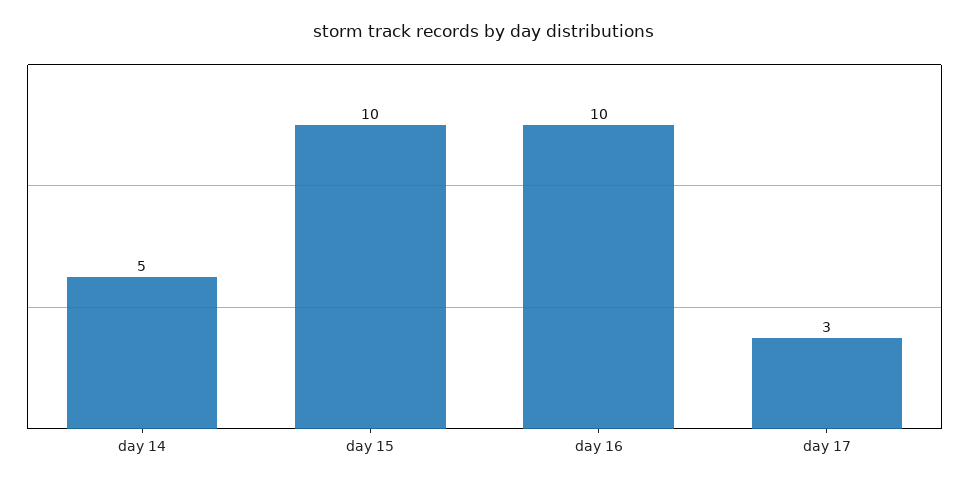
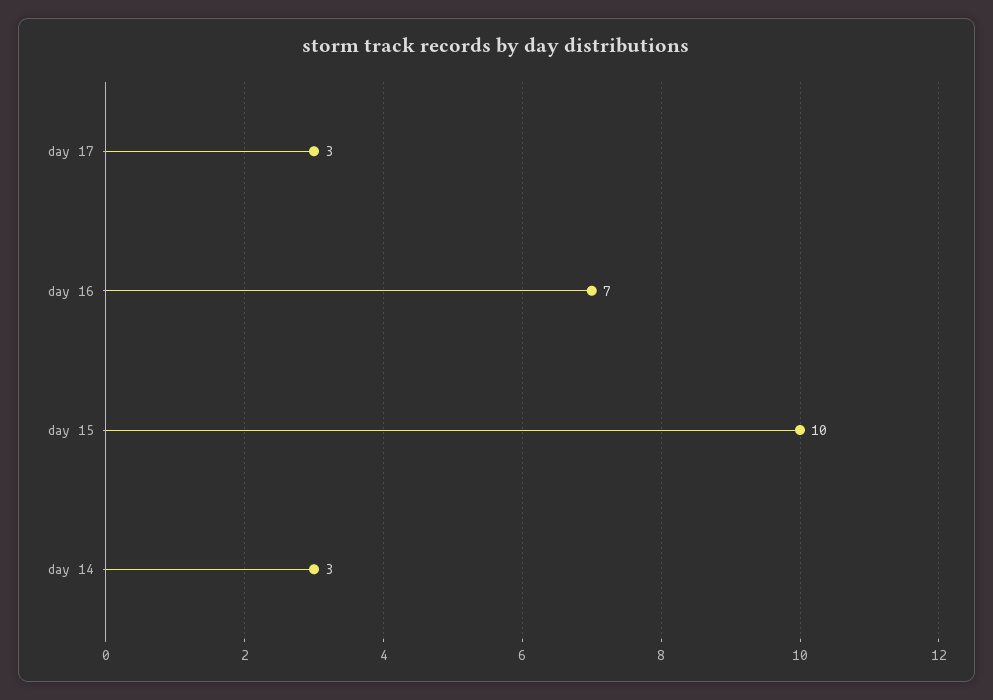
day 14: 5 -> 3
day 16: 10 -> 7

